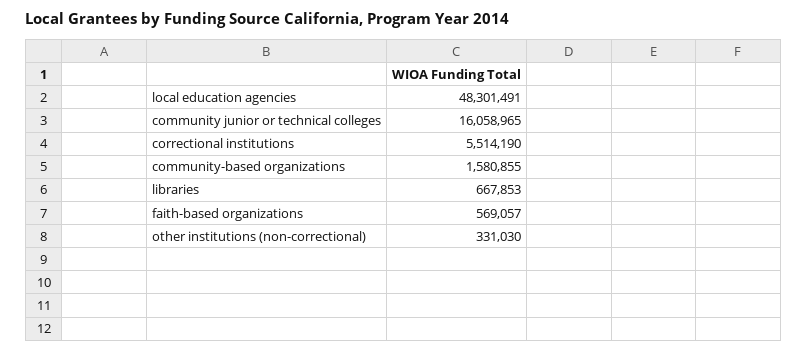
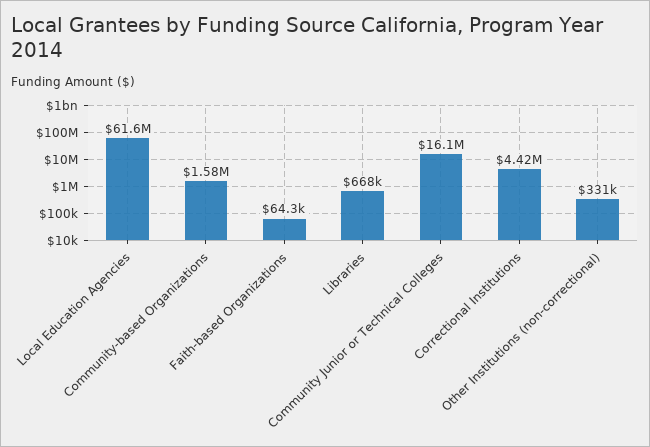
local education agencies: 48301491 -> 61600000
correctional institutions: 5514190 -> 4420000
faith-based organizations: 569057 -> 64300

